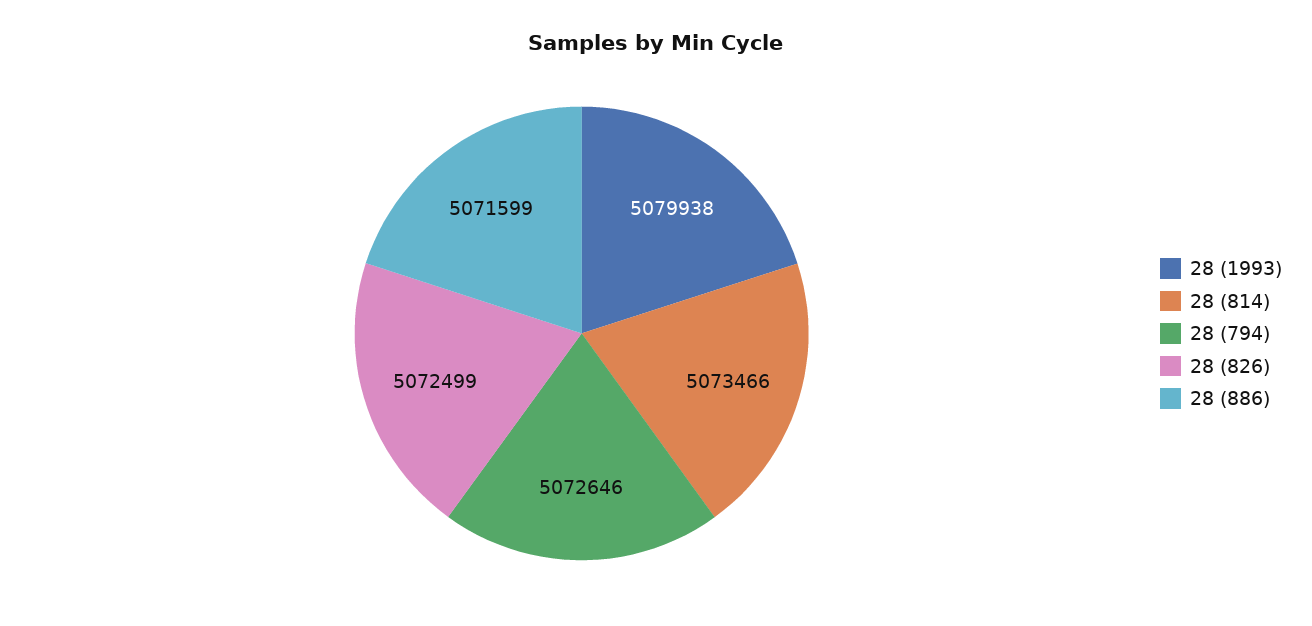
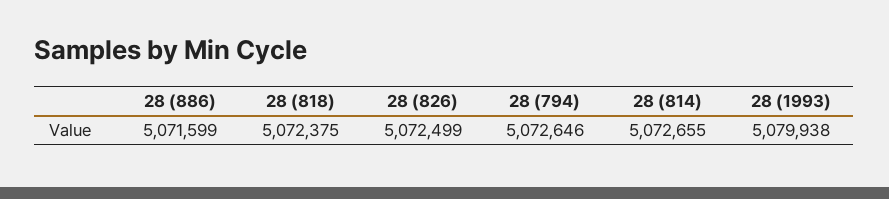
28 (814): 5073466 -> 5072655
28 (818): none -> 5072375

